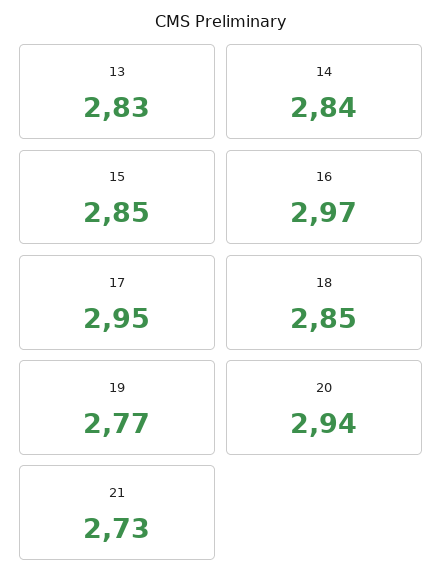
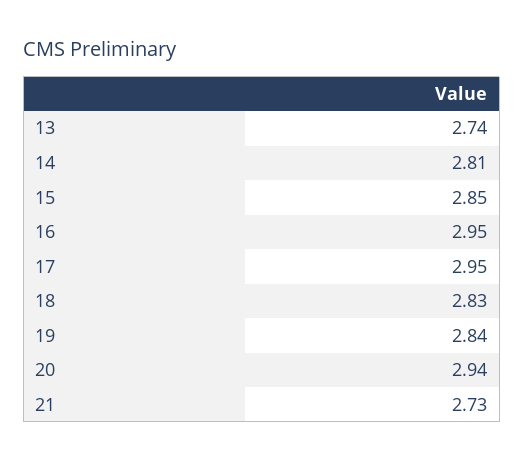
13: 2.83 -> 2.74
14: 2.84 -> 2.81
16: 2.97 -> 2.95
18: 2.85 -> 2.83
19: 2.77 -> 2.84

